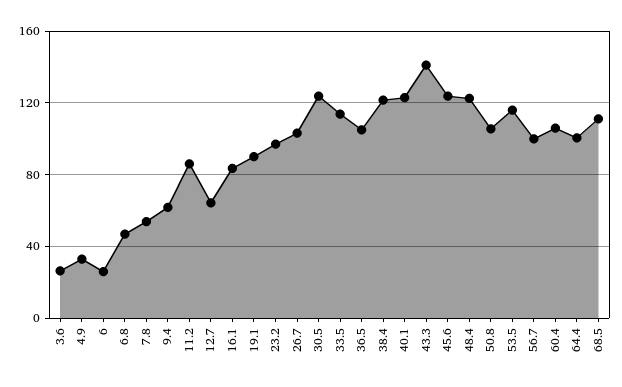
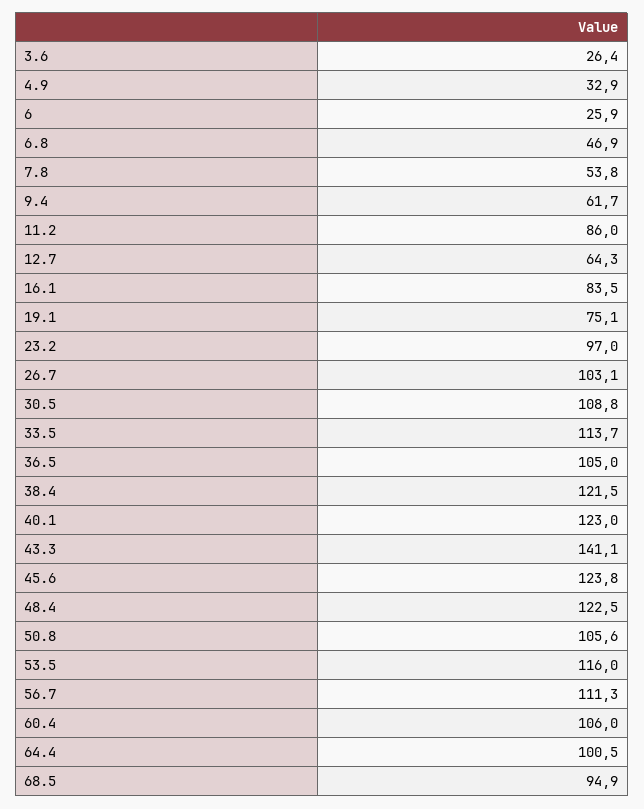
19.1: 90 -> 75.1
30.5: 125 -> 108.8
56.7: 100 -> 111.3
68.5: 110 -> 94.9

